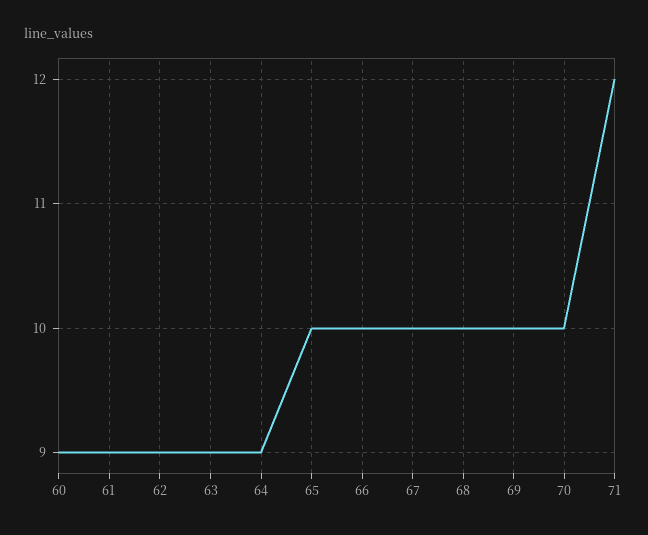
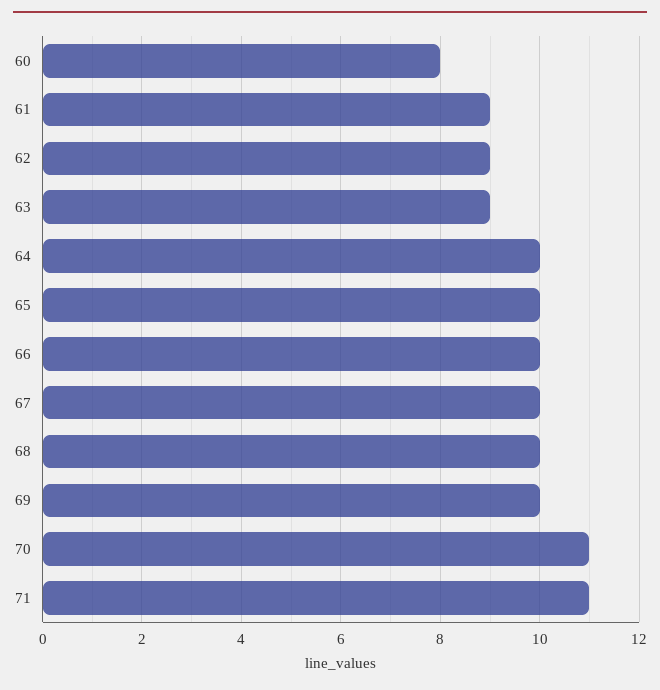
60: 9 -> 8
64: 9 -> 10
70: 10 -> 11
71: 12 -> 11

